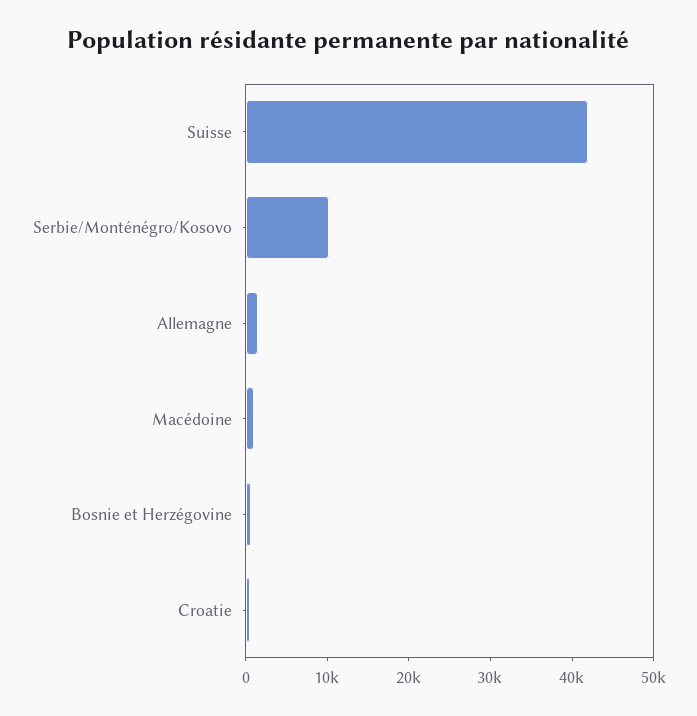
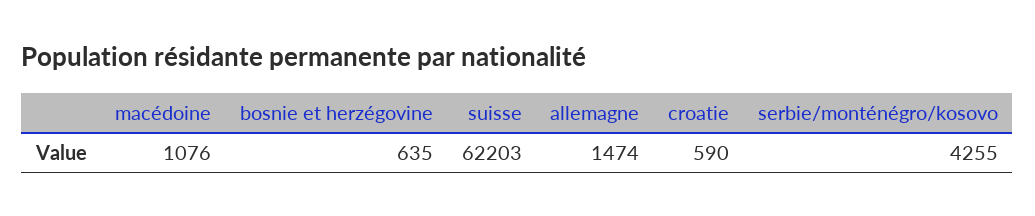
Suisse: 42000 -> 62203
Serbie/Monténégro/Kosovo: 10000 -> 4255

